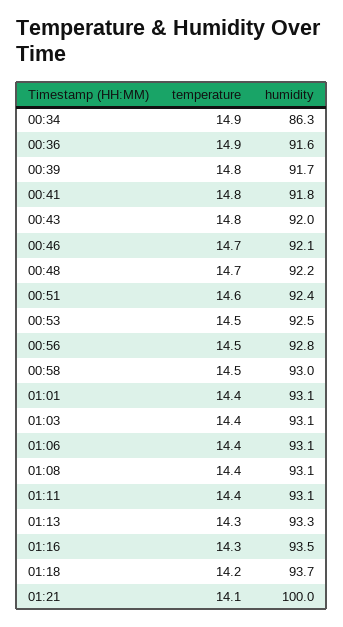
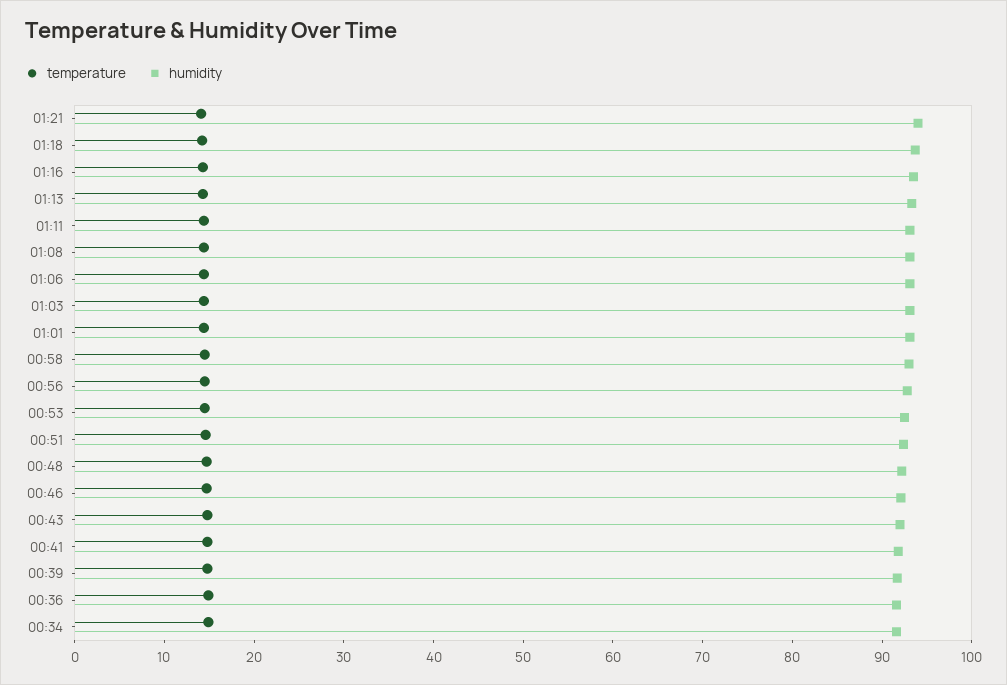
humidity, 00:34: 86.3 -> 92
humidity, 01:21: 100 -> 94

